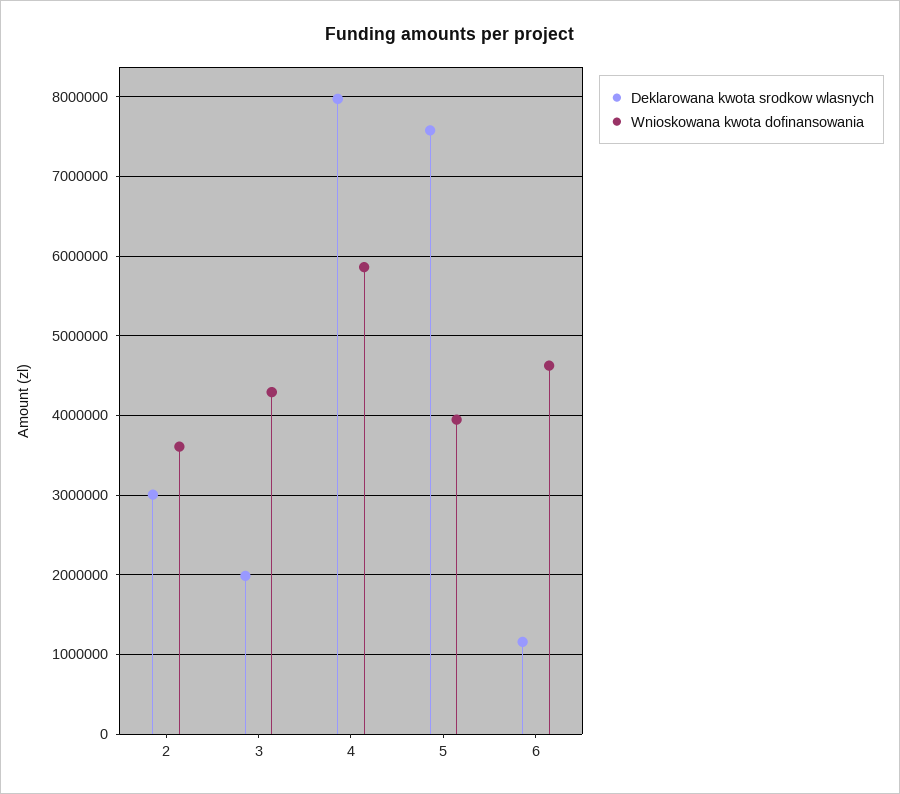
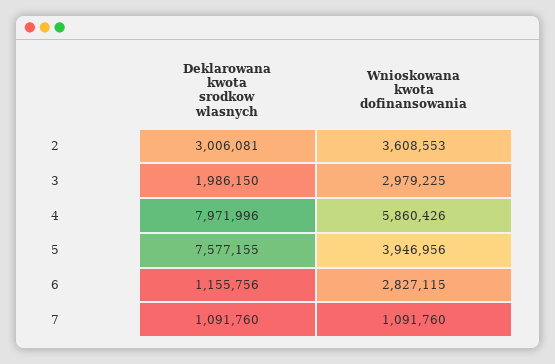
Wnioskowana kwota dofinansowania, 3: 4300000 -> 2979225
Wnioskowana kwota dofinansowania, 6: 4600000 -> 2827115
Deklarowana kwota srodkow wlasnych, 7: none -> 1091760
Wnioskowana kwota dofinansowania, 7: none -> 1091760

